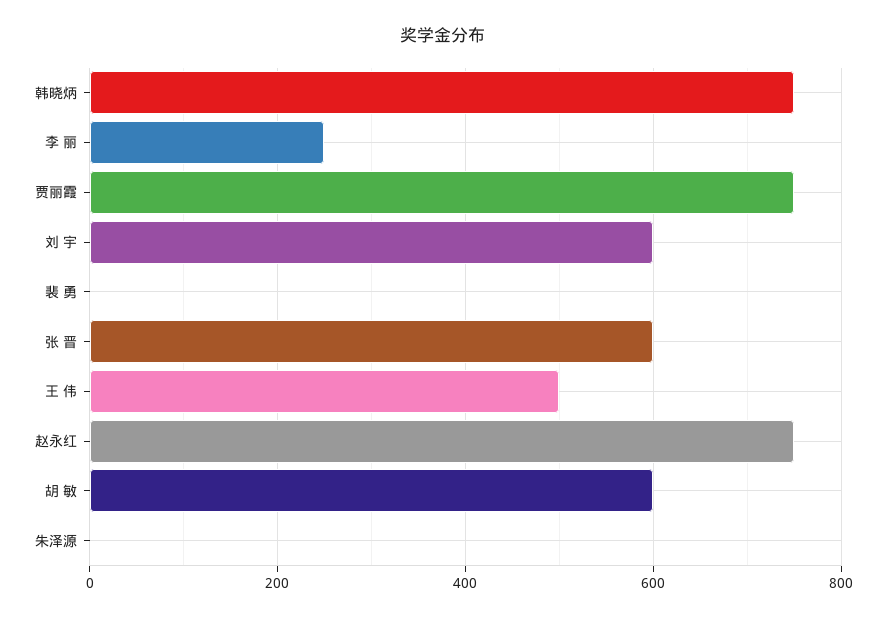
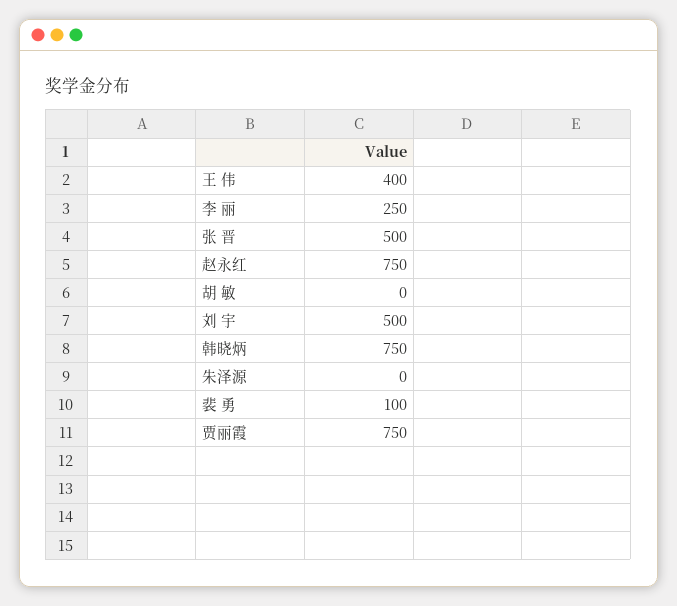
刘 宇: 600 -> 500
裴 勇: 0 -> 100
张 晋: 600 -> 500
王 伟: 500 -> 400
胡 敏: 600 -> 0

